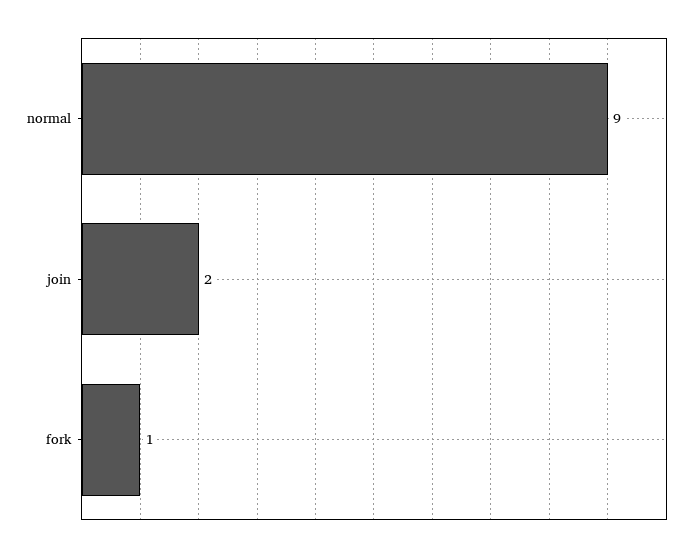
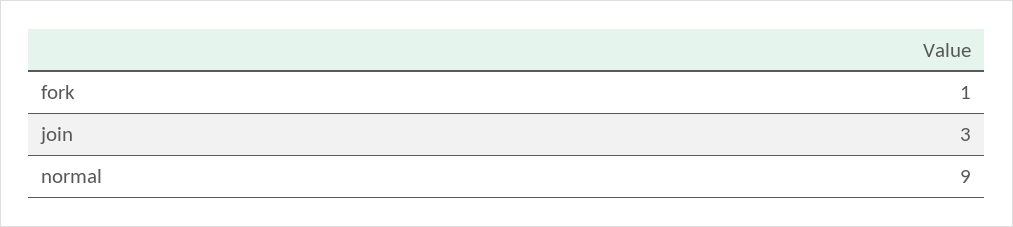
join: 2 -> 3

